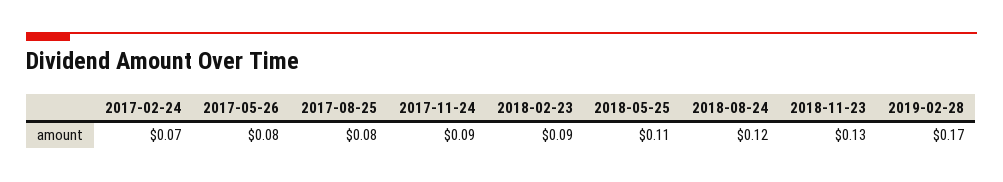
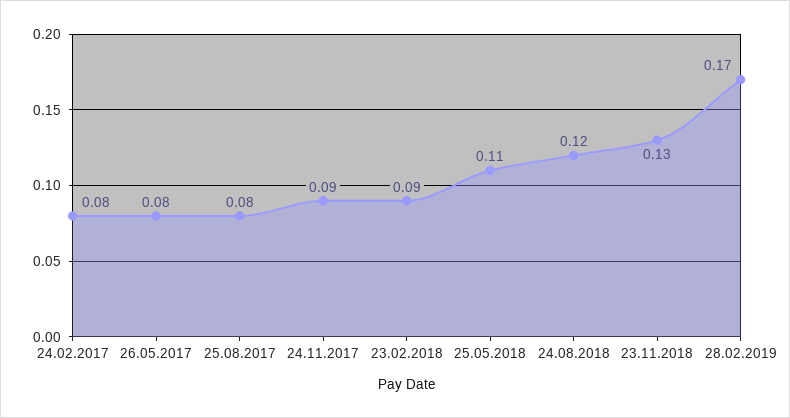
2017-02-24: 0.07 -> 0.08

